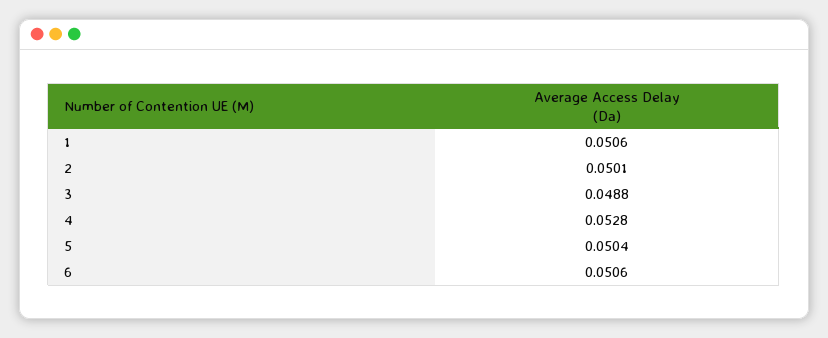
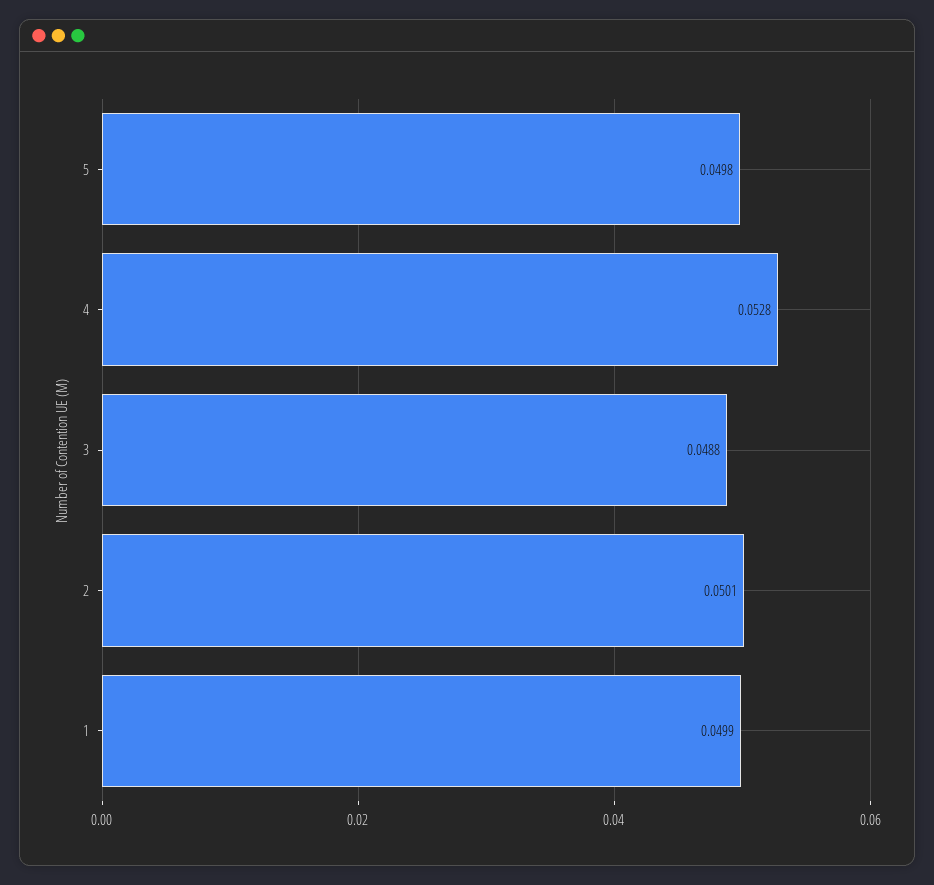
1: 0.0506 -> 0.0499
5: 0.0504 -> 0.0498
6: 0.0506 -> none

